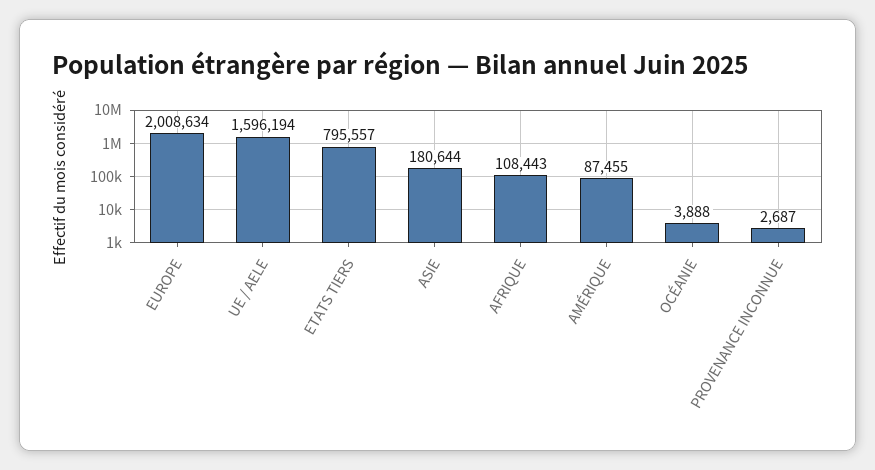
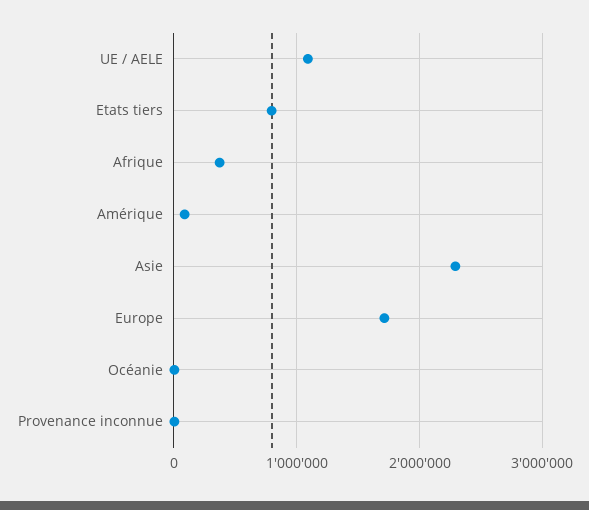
EUROPE: 2008634 -> 1700000
UE / AELE: 1596194 -> 1100000
ASIE: 180644 -> 2300000
AFRIQUE: 108443 -> 400000

